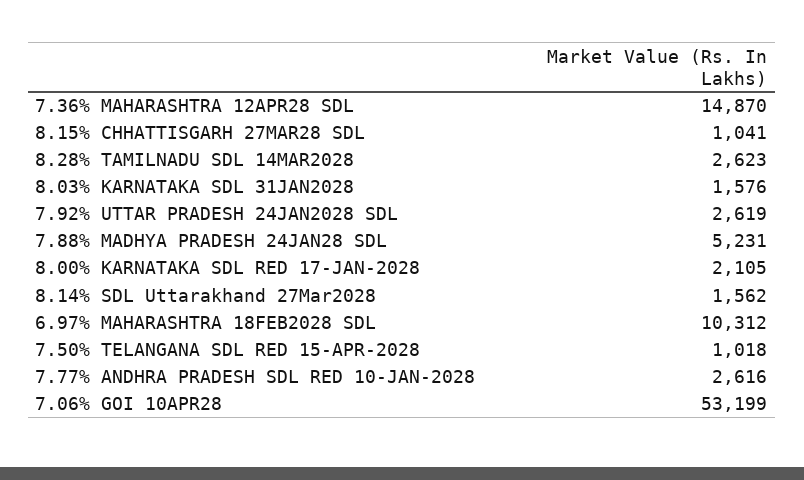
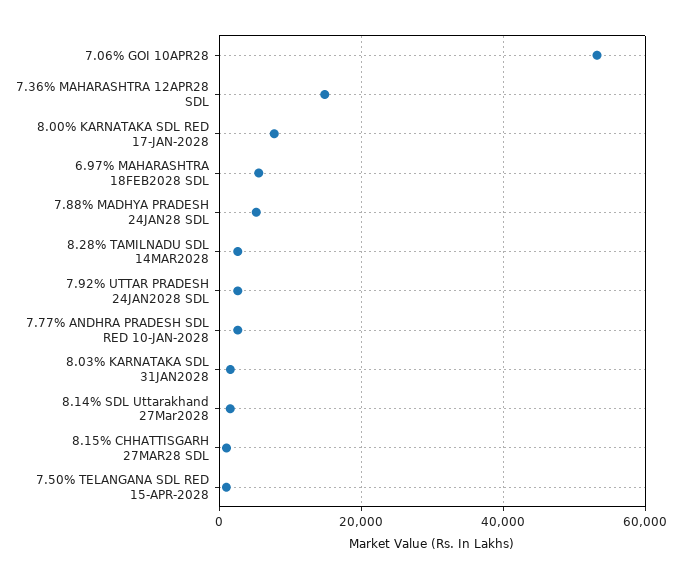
8.00% KARNATAKA SDL RED 17-JAN-2028: 2105 -> 8000
6.97% MAHARASHTRA 18FEB2028 SDL: 10312 -> 6000

